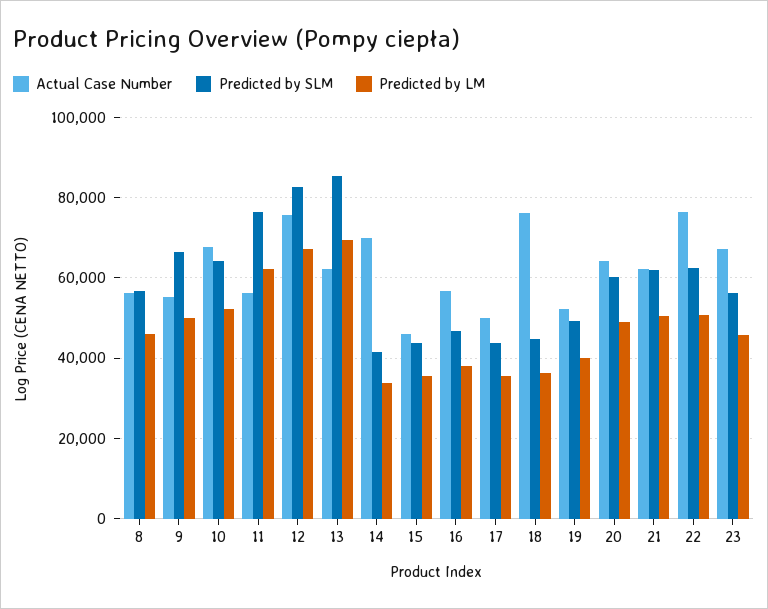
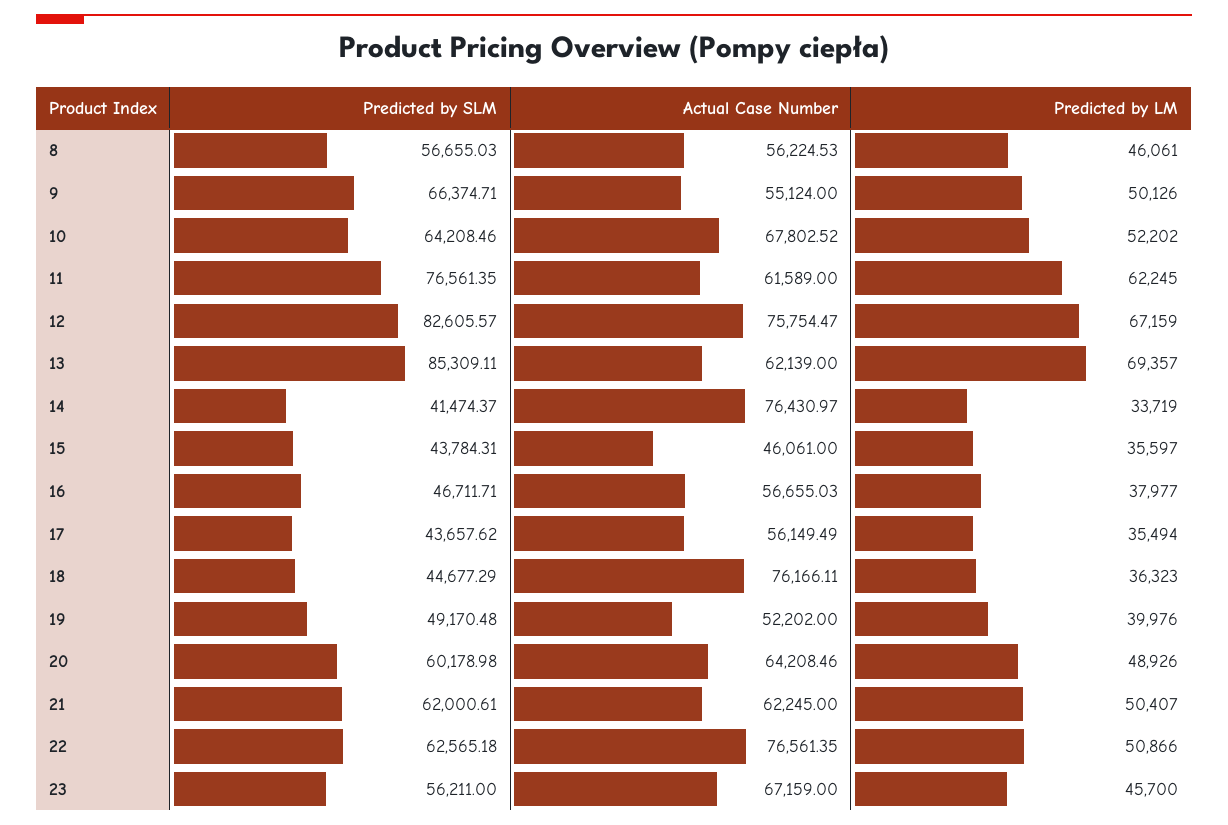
Actual Case Number, 11: 56000 -> 61589
Actual Case Number, 14: 70000 -> 76430.97
Actual Case Number, 17: 50000 -> 56149.49

